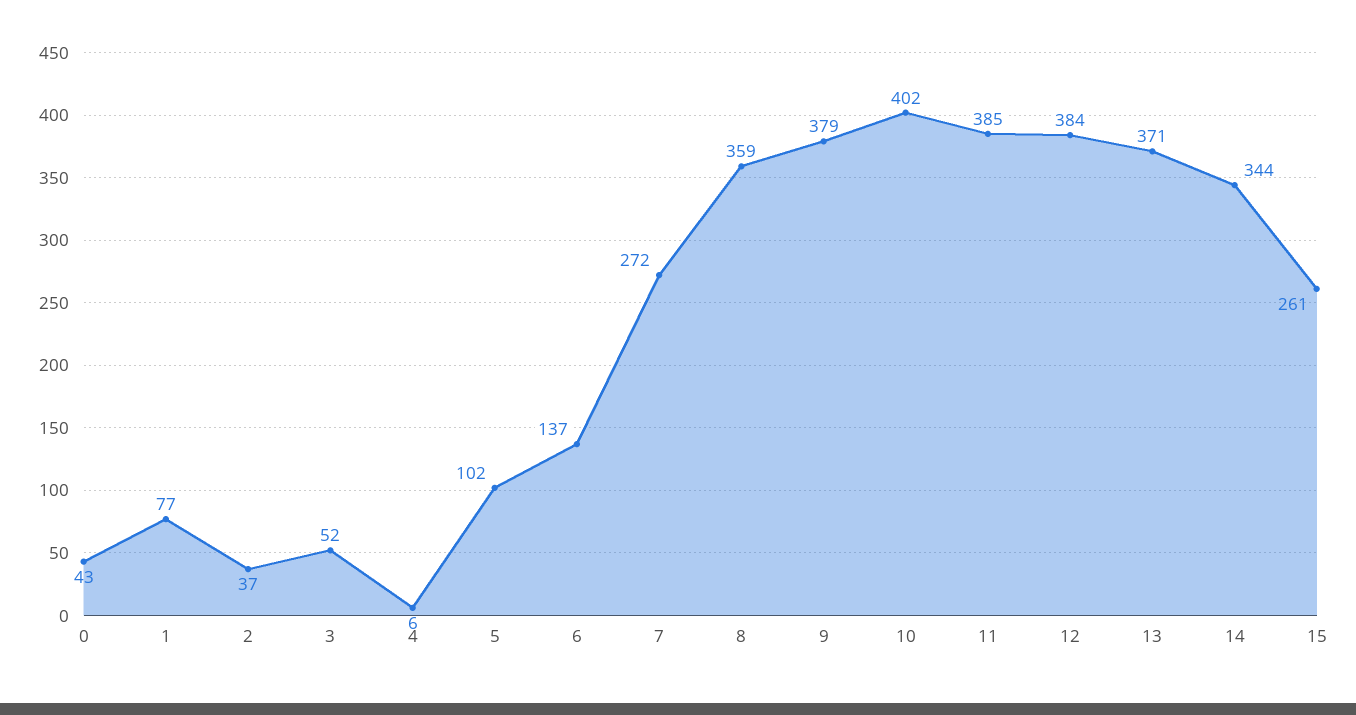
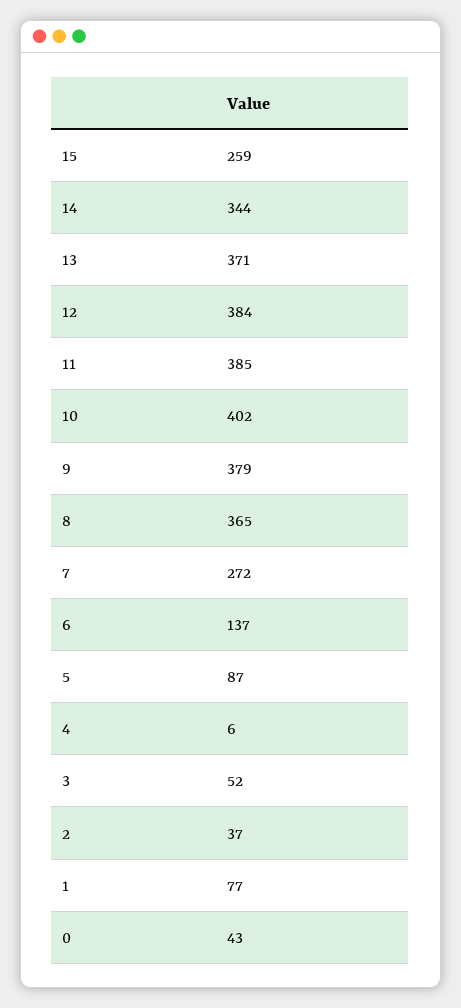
5: 102 -> 87
8: 359 -> 365
15: 261 -> 259

